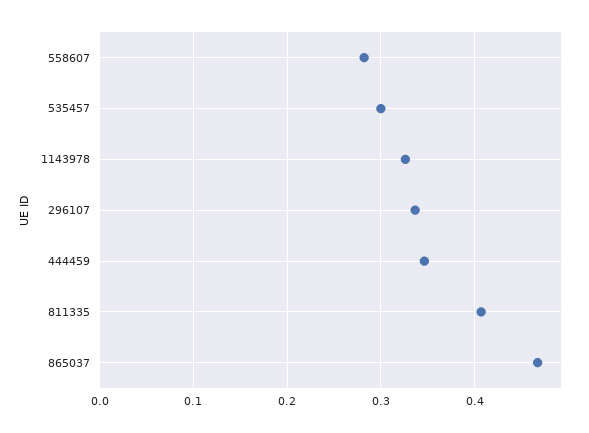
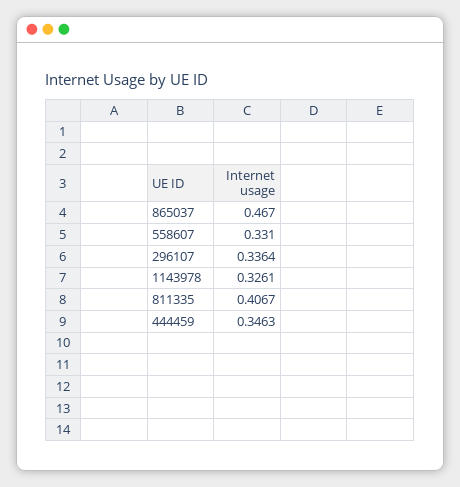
558607: 0.28 -> 0.331
535457: 0.3 -> none

